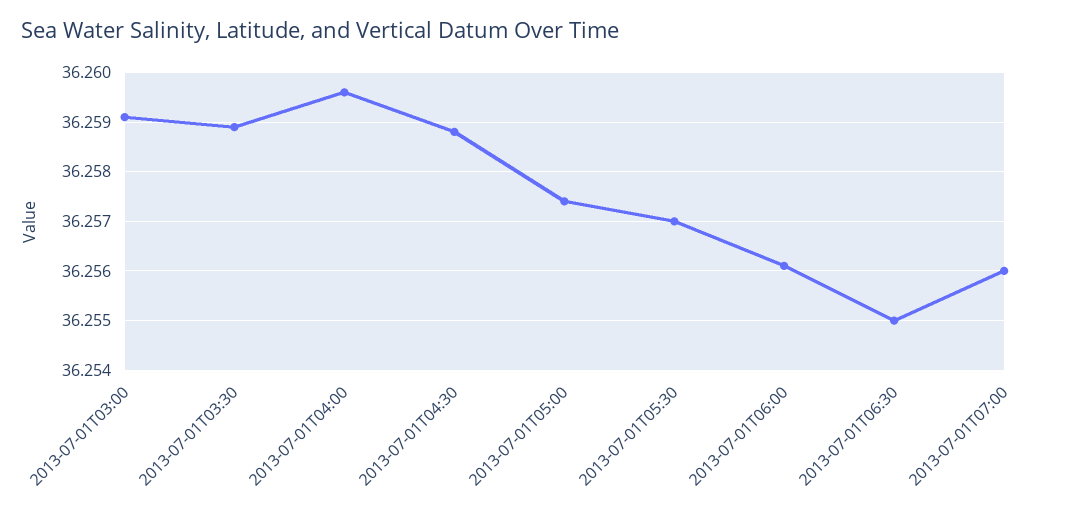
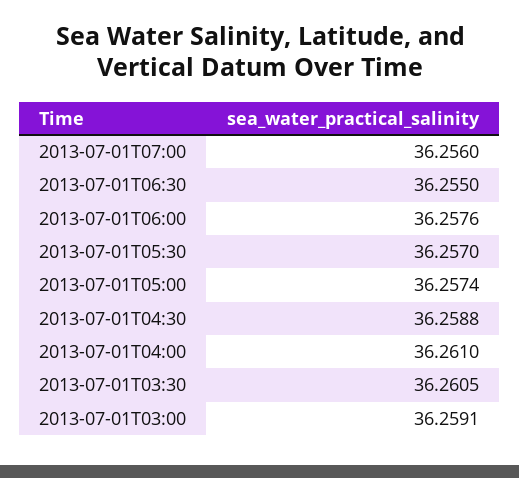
2013-07-01T03:30: 36.259 -> 36.2605
2013-07-01T04:00: 36.2595 -> 36.261
2013-07-01T06:00: 36.256 -> 36.2576

